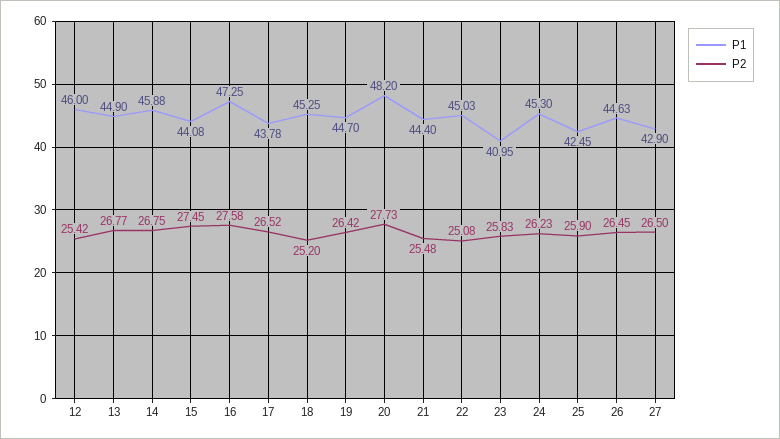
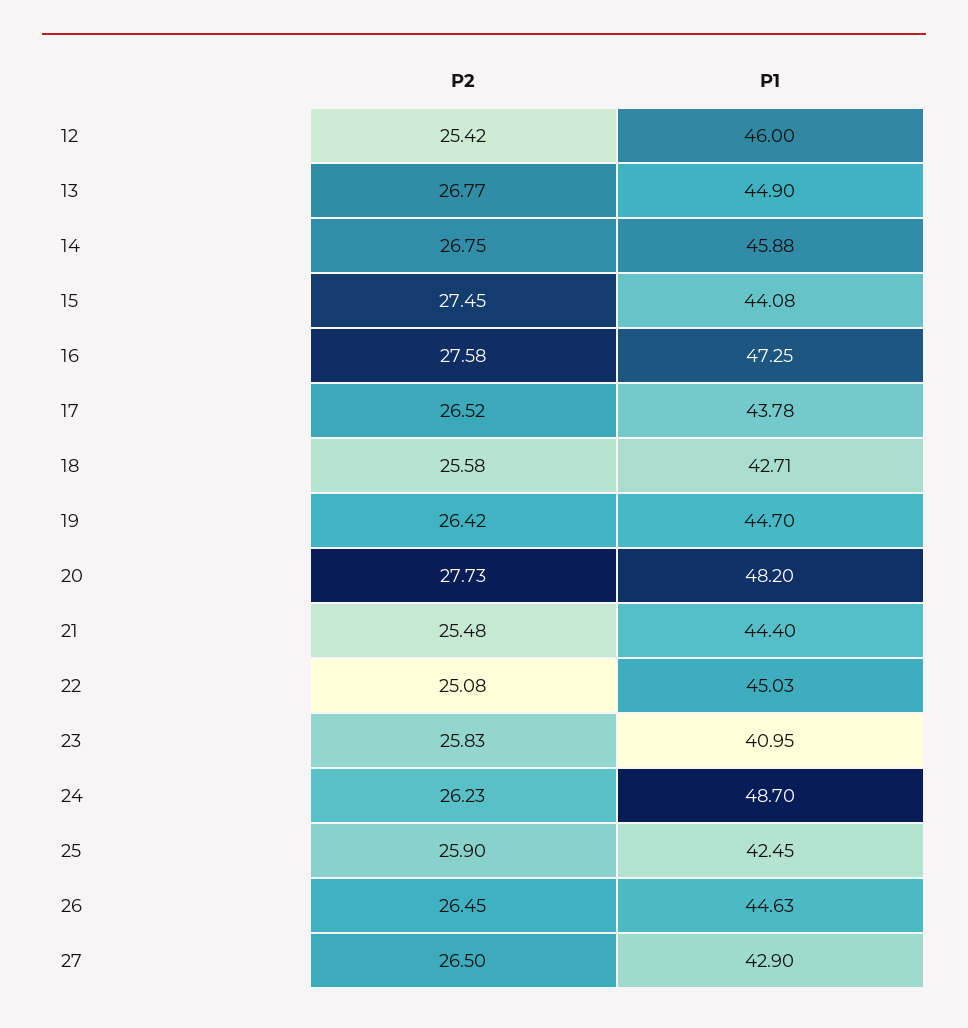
P1, 18: 45.25 -> 42.71
P2, 18: 25.2 -> 25.58
P1, 24: 45.3 -> 48.7

